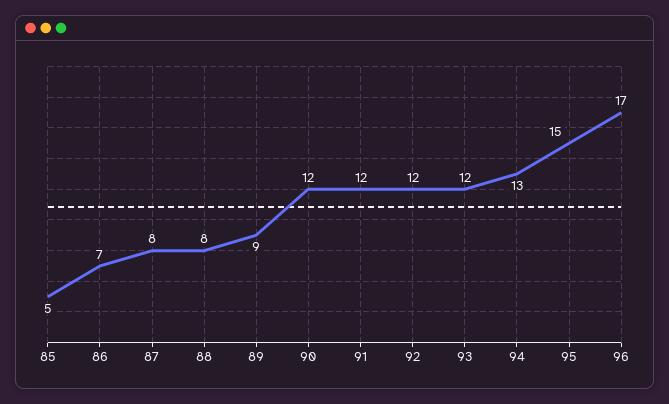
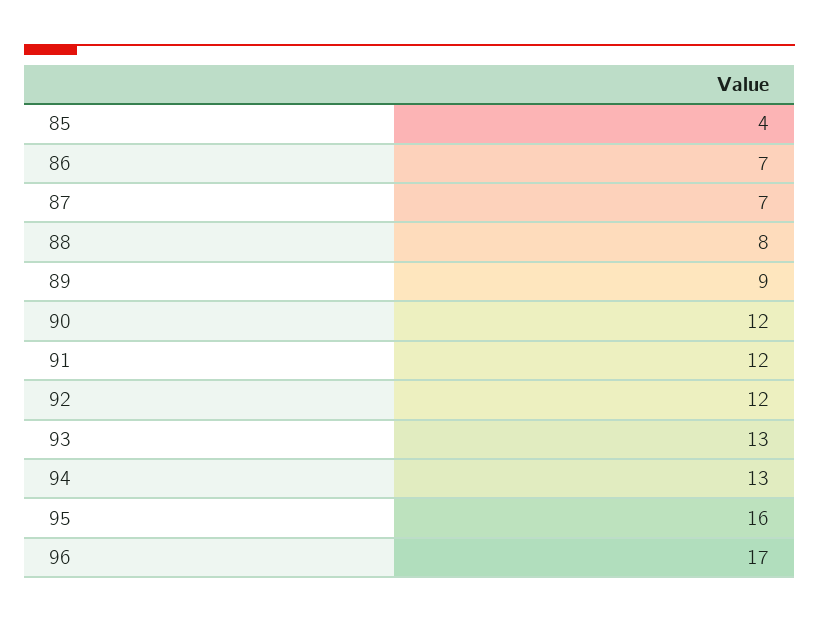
85: 5 -> 4
87: 8 -> 7
93: 12 -> 13
95: 15 -> 16

